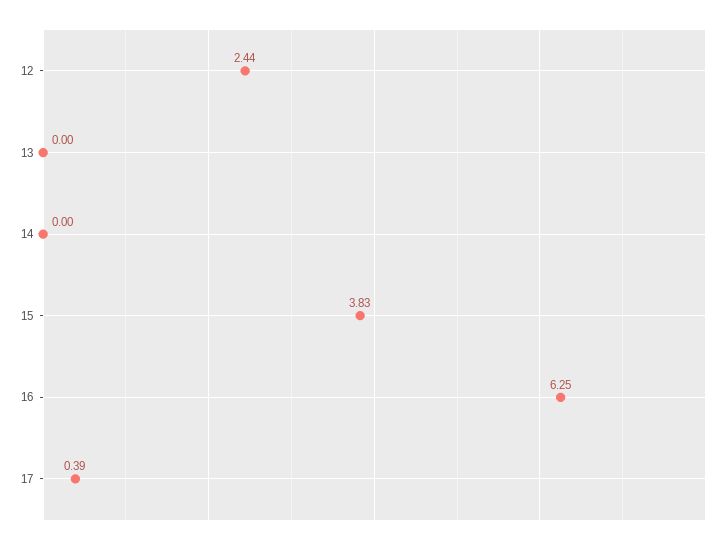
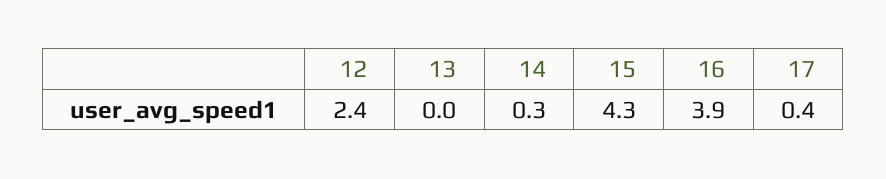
14: 0 -> 0.3
15: 3.83 -> 4.3
16: 6.25 -> 3.9

